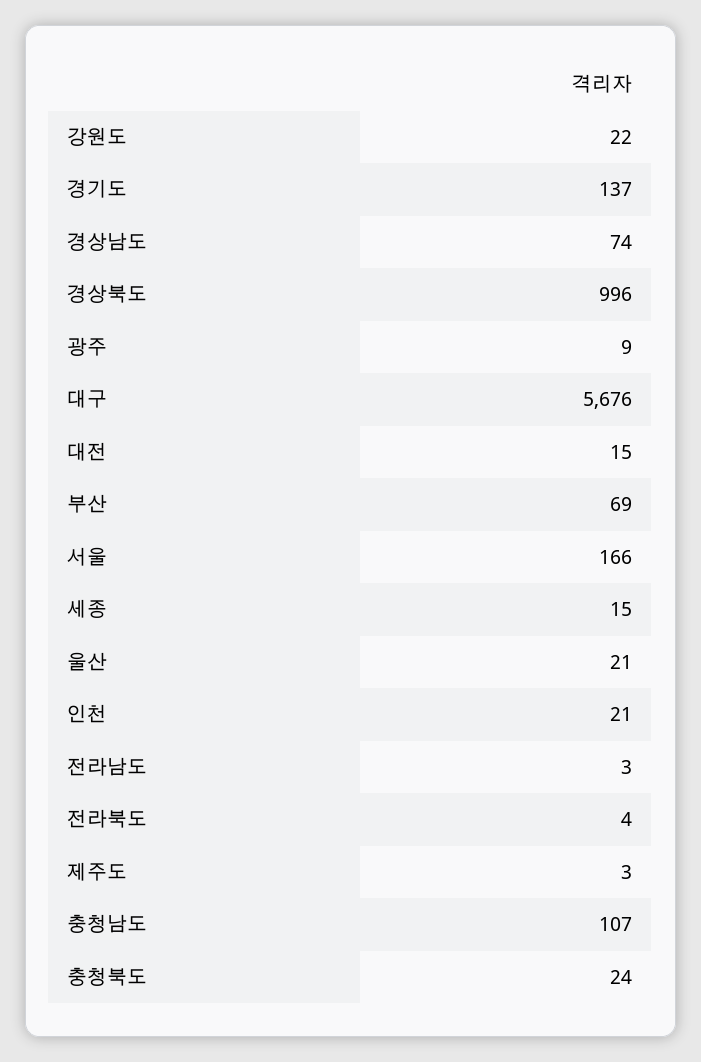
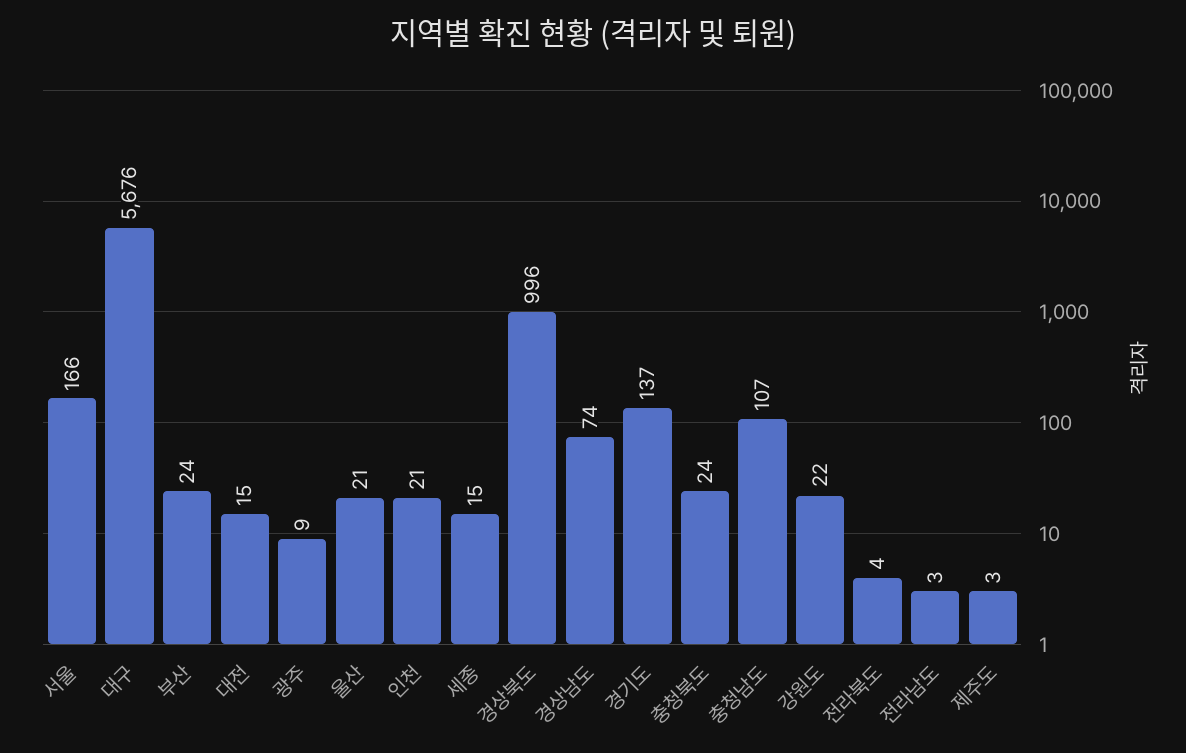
부산: 69 -> 24

